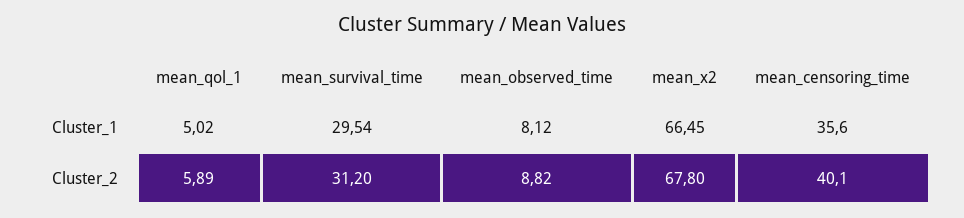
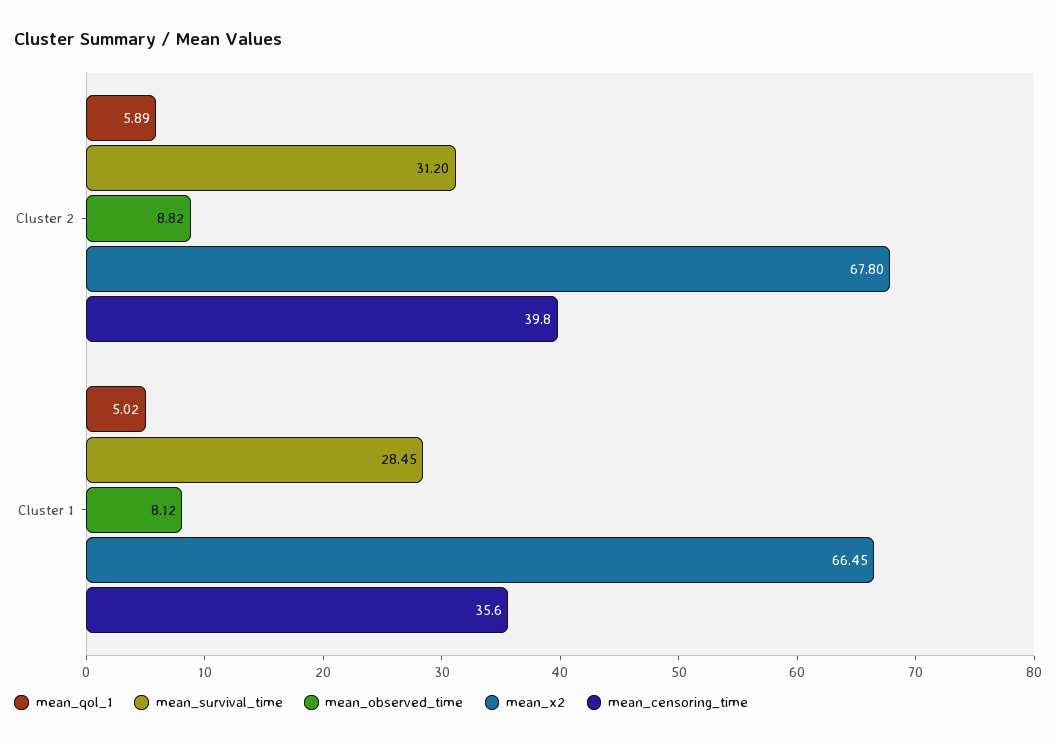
mean_survival_time, Cluster_1: 29.54 -> 28.45
mean_censoring_time, Cluster_2: 40.1 -> 39.8

